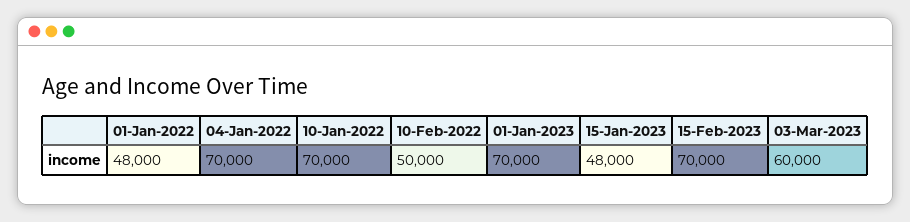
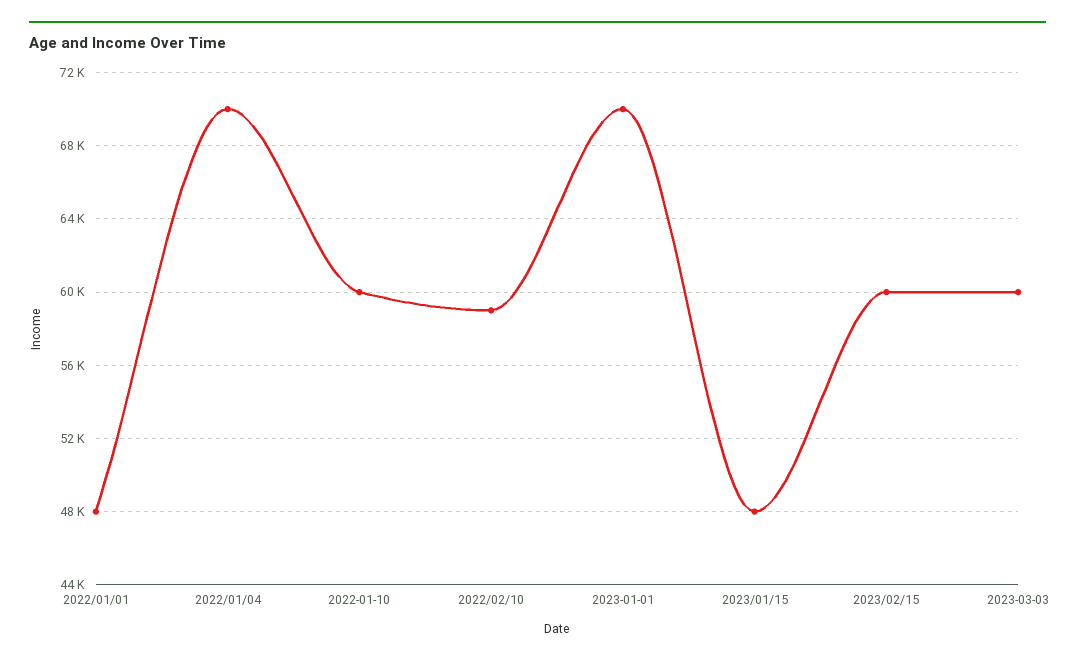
10-Jan-2022: 70000 -> 60000
10-Feb-2022: 50000 -> 59000
15-Feb-2023: 70000 -> 60000

